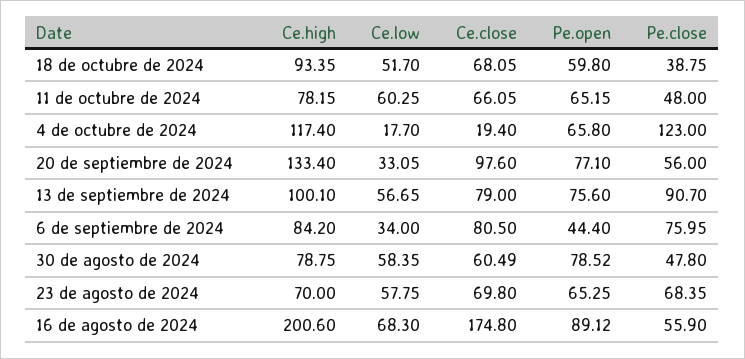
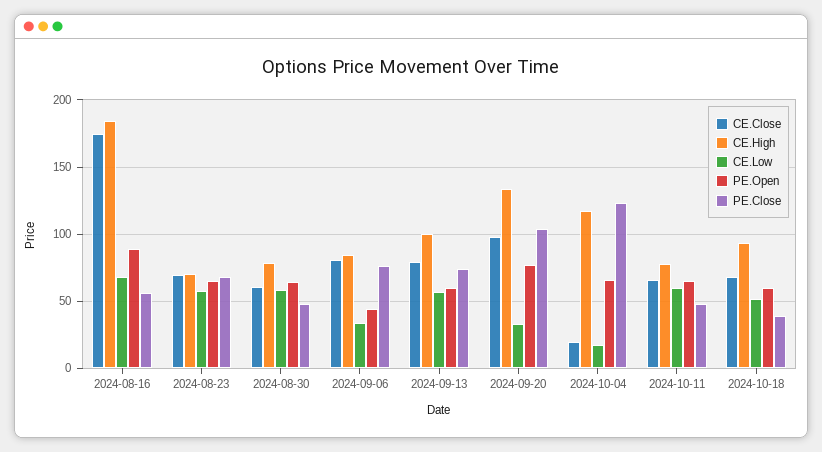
Pe.close, 20 de septiembre de 2024: 56 -> 105
Pe.open, 13 de septiembre de 2024: 75.6 -> 60
Pe.close, 13 de septiembre de 2024: 90.7 -> 75
Pe.open, 30 de agosto de 2024: 78.52 -> 65
Ce.high, 16 de agosto de 2024: 200.6 -> 185

